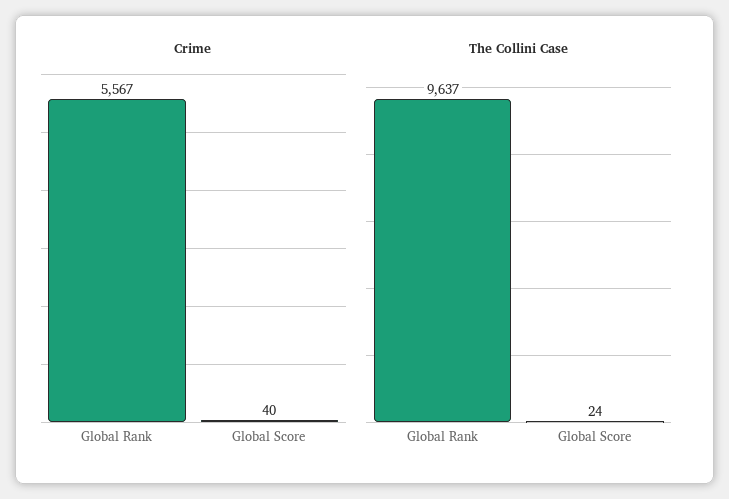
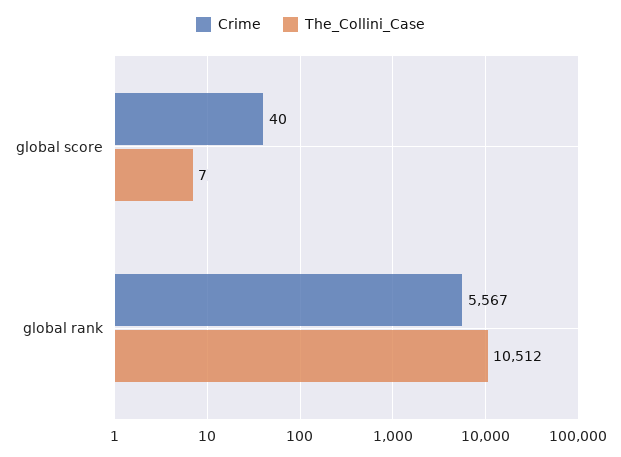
The Collini Case, Global Rank: 9637 -> 10512
The Collini Case, Global Score: 24 -> 7

